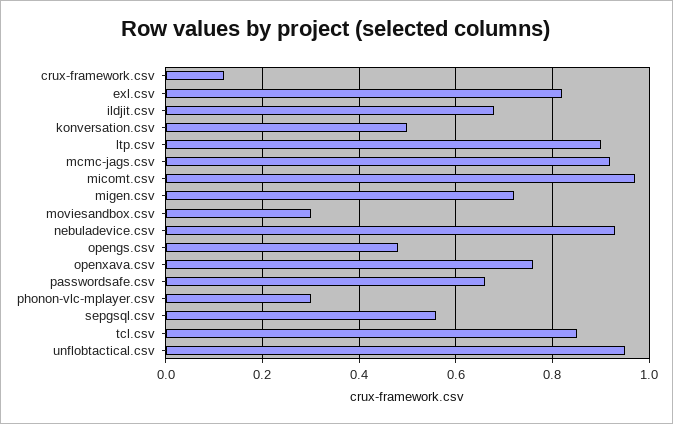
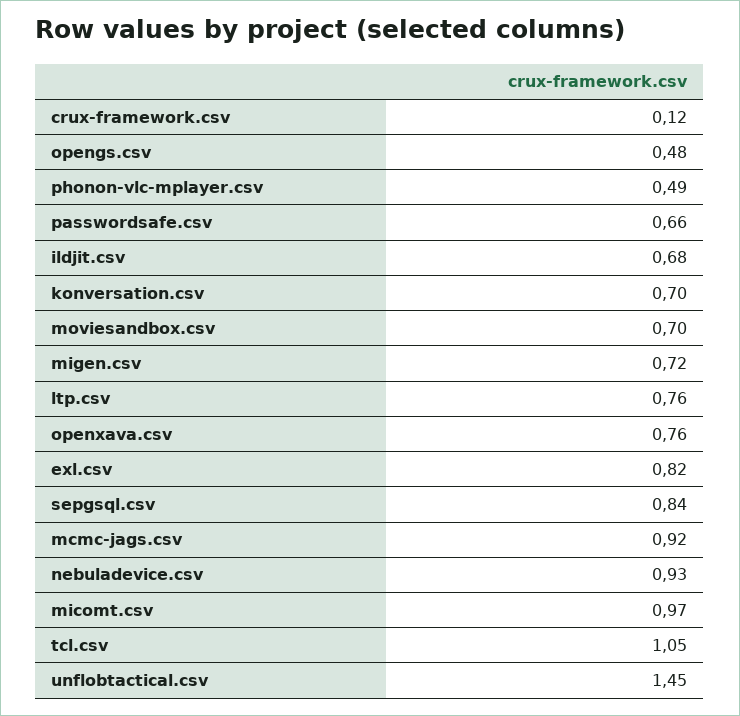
konversation.csv: 0.5 -> 0.7
ltp.csv: 0.9 -> 0.76
moviesandbox.csv: 0.3 -> 0.7
phonon-vlc-mplayer.csv: 0.3 -> 0.49
sepgsql.csv: 0.55 -> 0.84
tcl.csv: 0.85 -> 1.05
unflobtactical.csv: 0.95 -> 1.45

